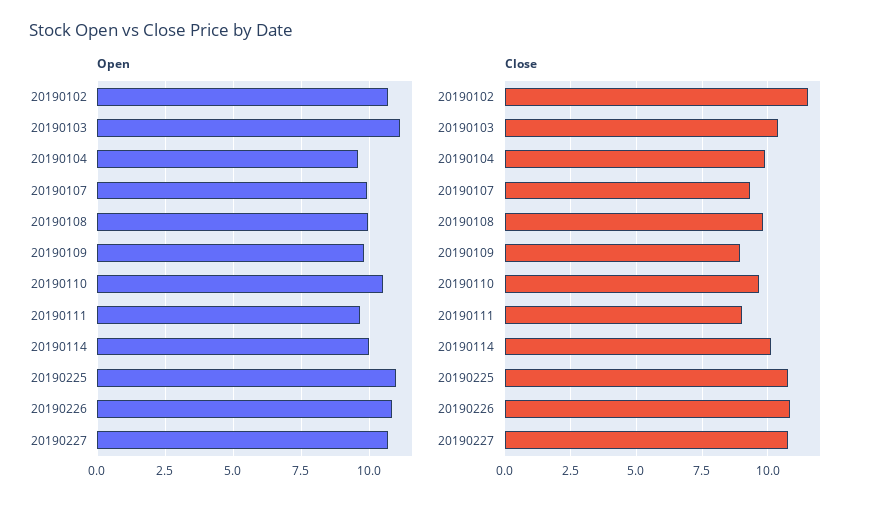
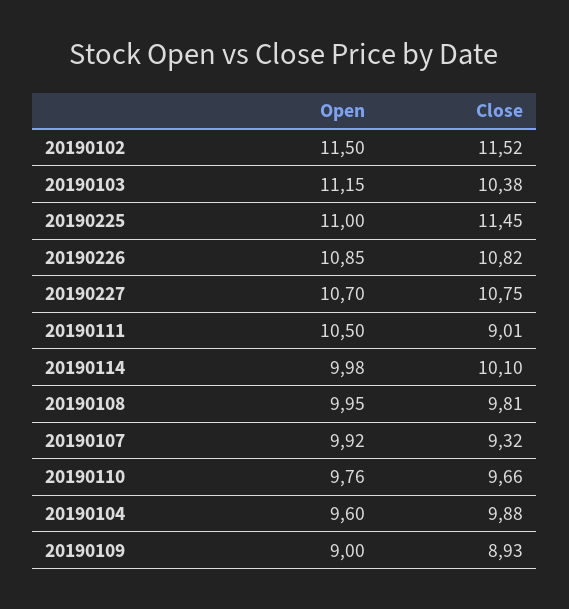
Open, 20190102: 10.75 -> 11.5
Open, 20190109: 9.75 -> 9
Open, 20190110: 10.5 -> 9.76
Open, 20190111: 9.75 -> 10.5
Close, 20190225: 10.75 -> 11.45

